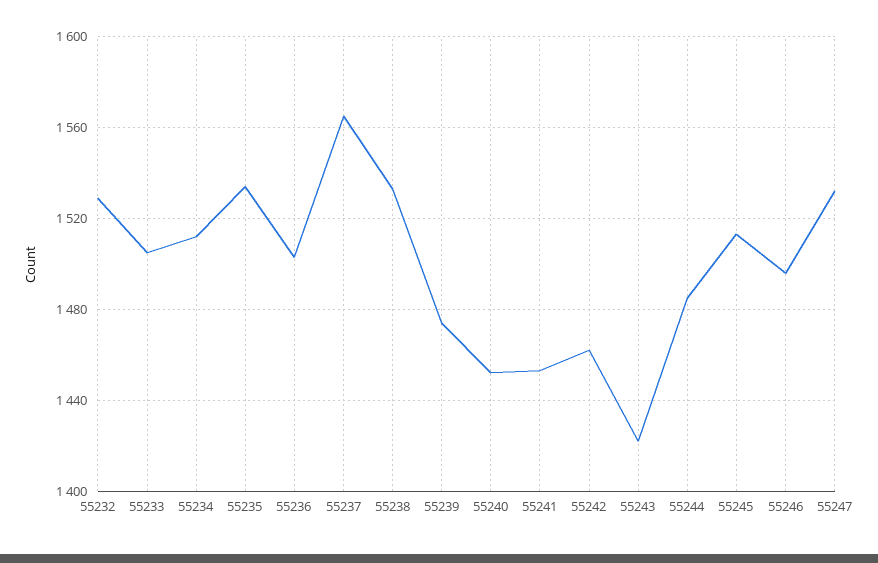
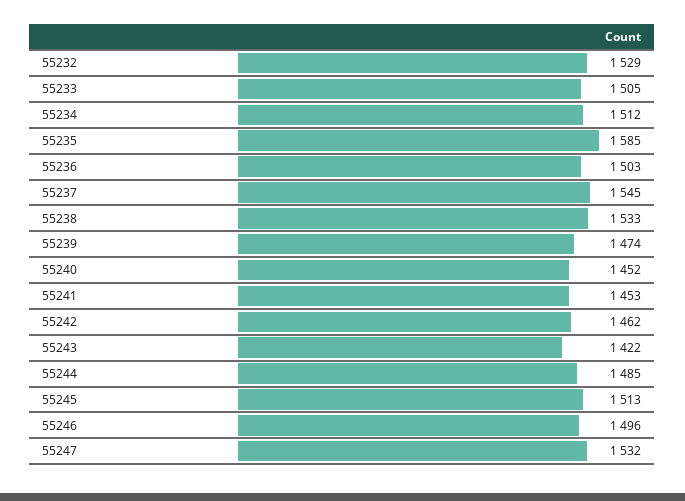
55235: 1535 -> 1585
55237: 1565 -> 1545

